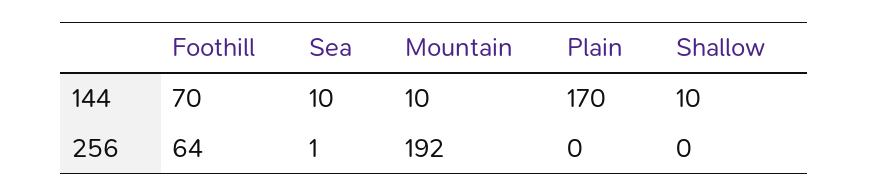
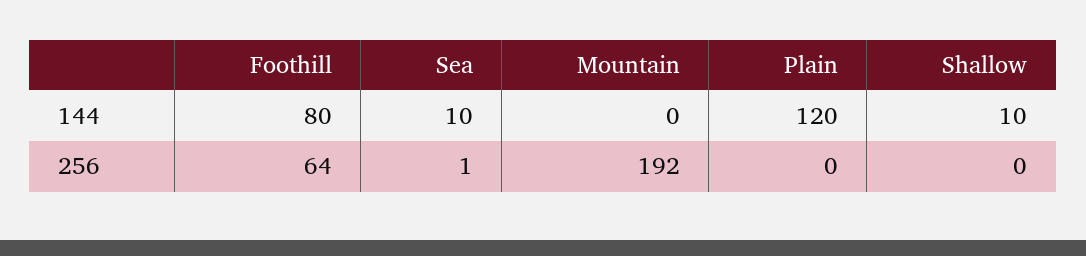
Foothill, 144: 70 -> 80
Mountain, 144: 10 -> 0
Plain, 144: 170 -> 120

